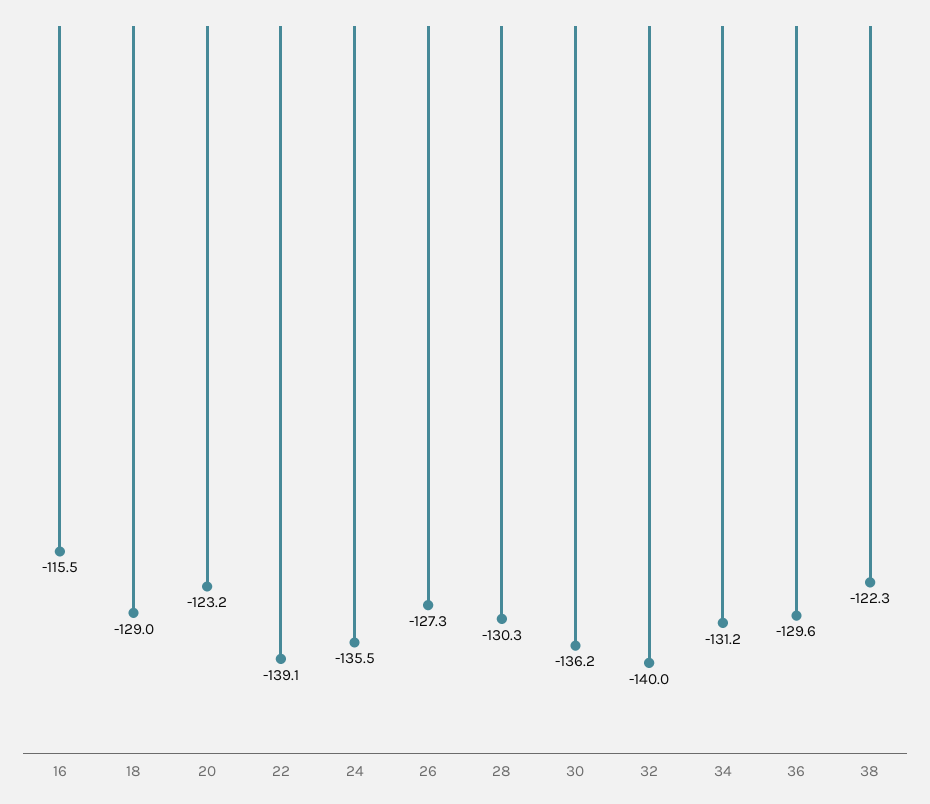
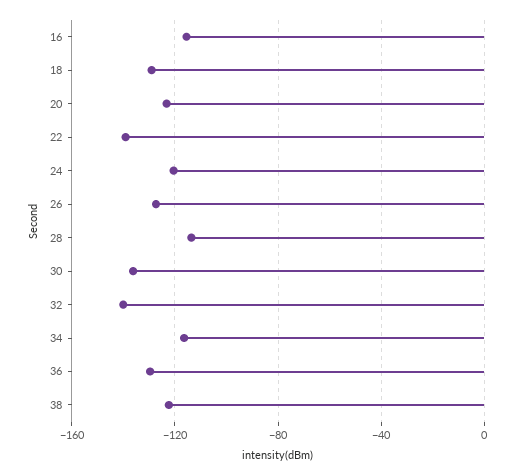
24: -135.5 -> -120
28: -130.3 -> -115
34: -131.2 -> -115

